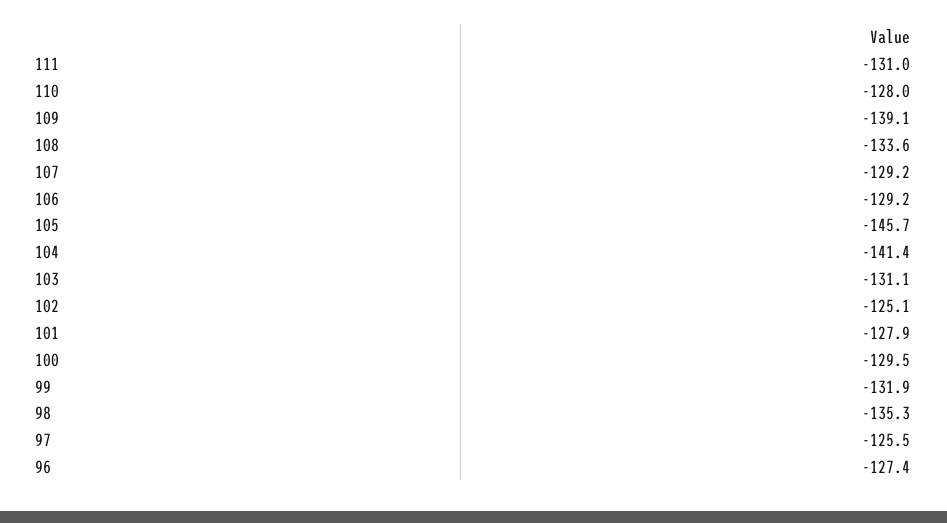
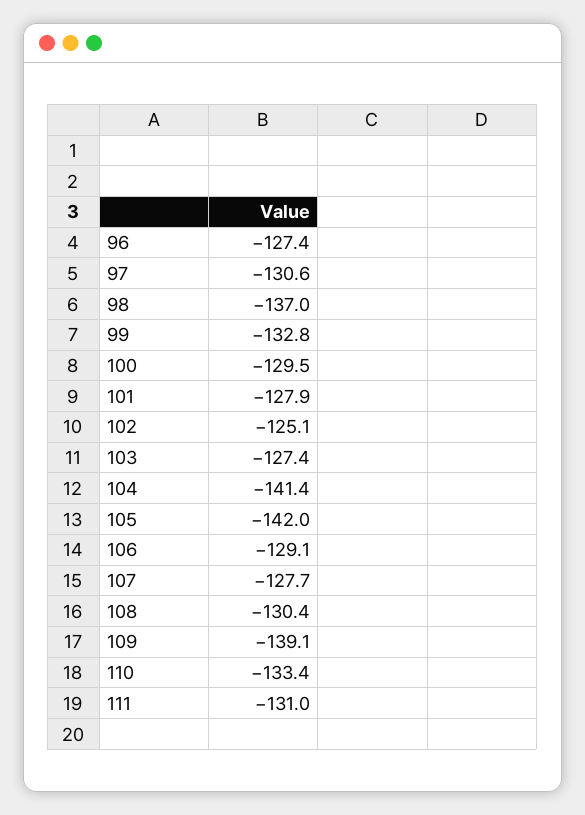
110: -128 -> -133.4
108: -133.6 -> -130.4
107: -129.2 -> -127.7
106: -129.2 -> -129.1
105: -145.7 -> -142
103: -131.1 -> -127.4
99: -131.9 -> -132.8
98: -135.3 -> -137
97: -125.5 -> -130.6

